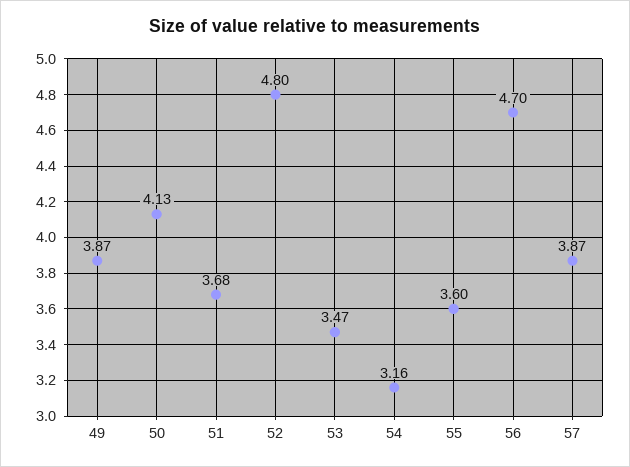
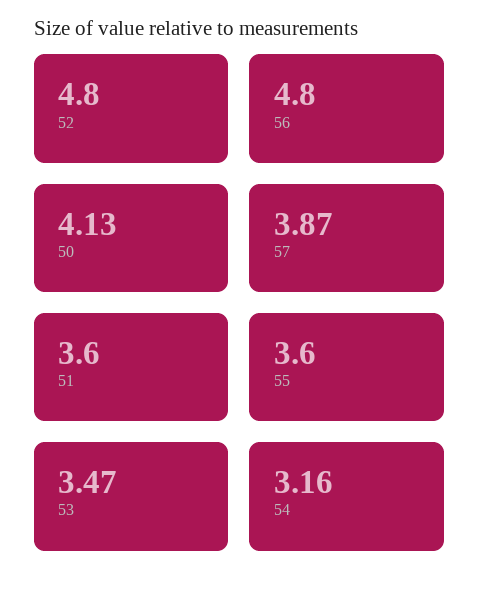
49: 3.87 -> none
51: 3.68 -> 3.6
56: 4.7 -> 4.8

